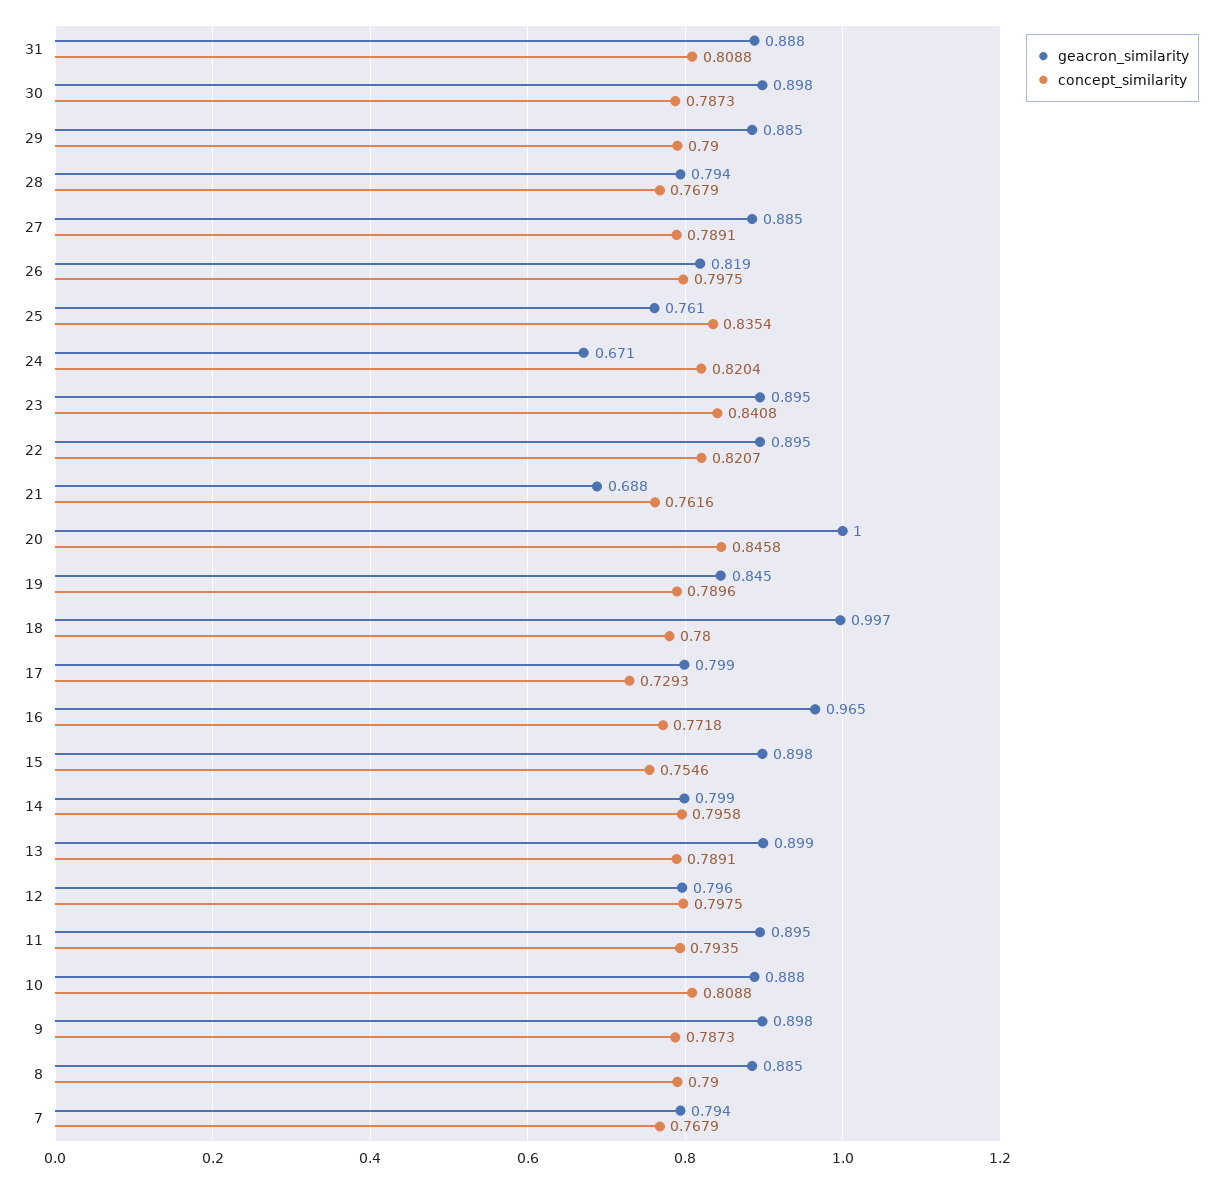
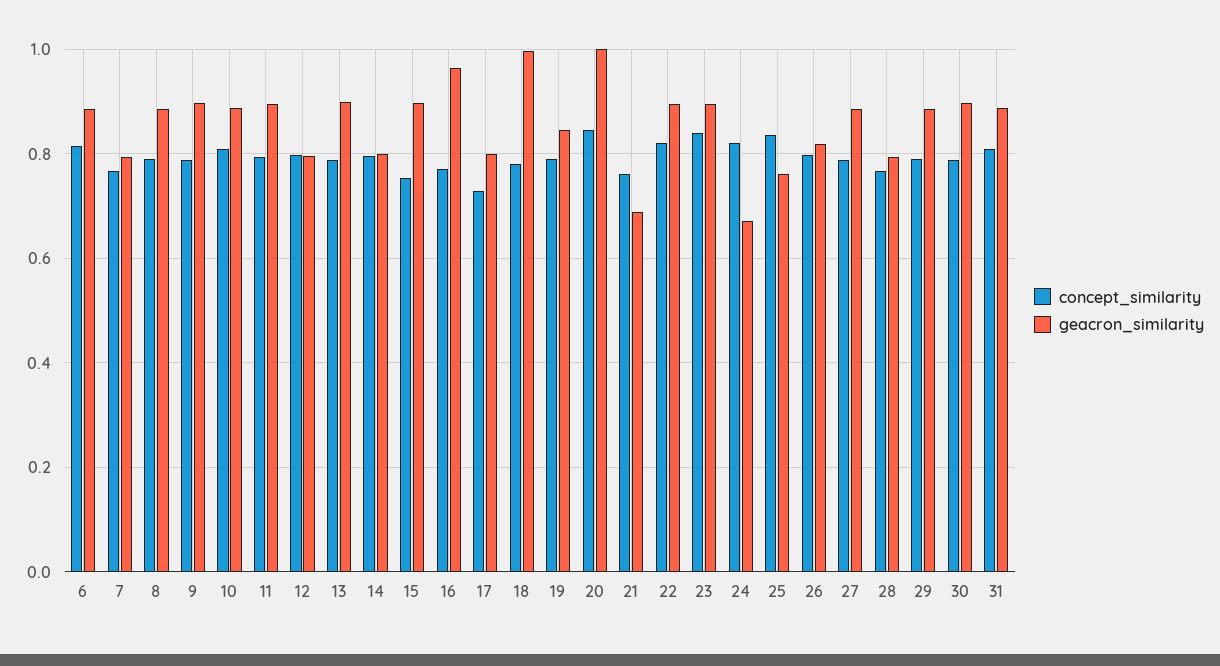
concept_similarity, 6: none -> 0.82
geacron_similarity, 6: none -> 0.88

